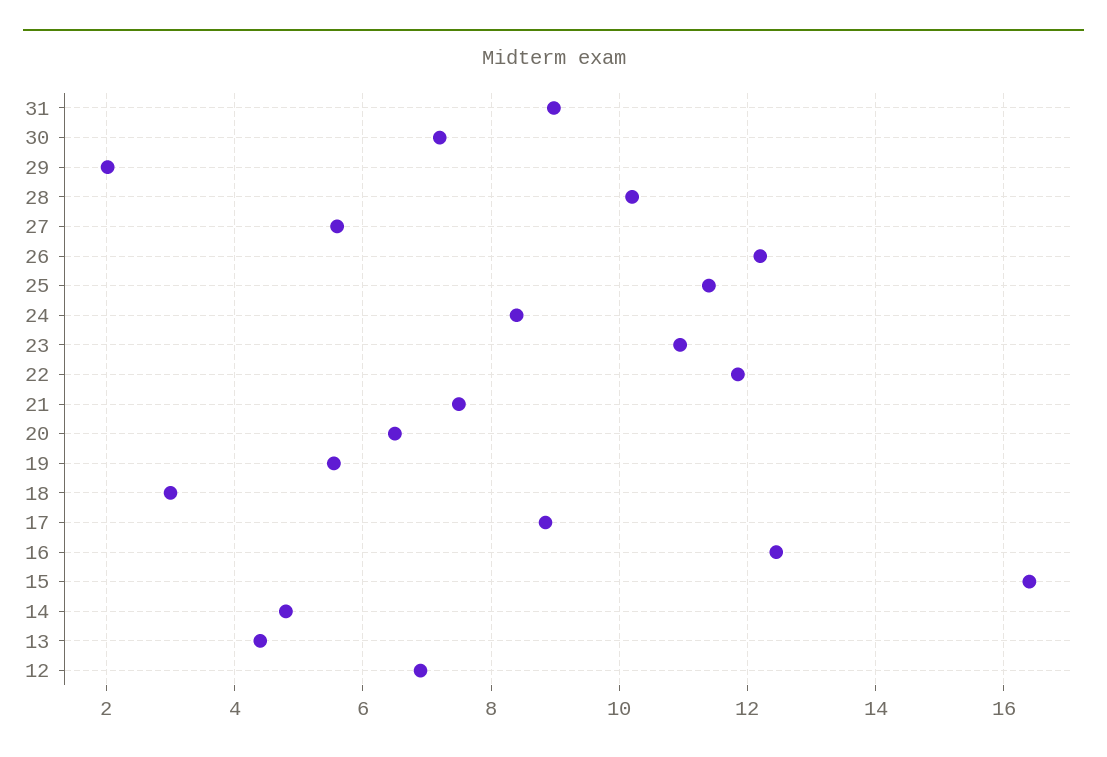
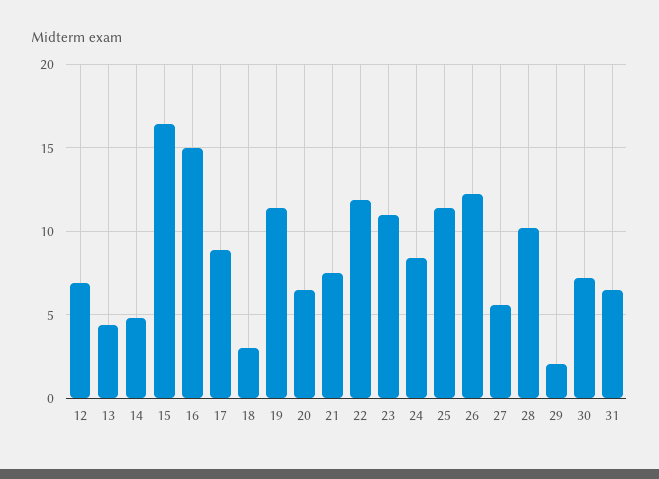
31: 9 -> 6.5
19: 5.6 -> 11.5
16: 12.4 -> 15

